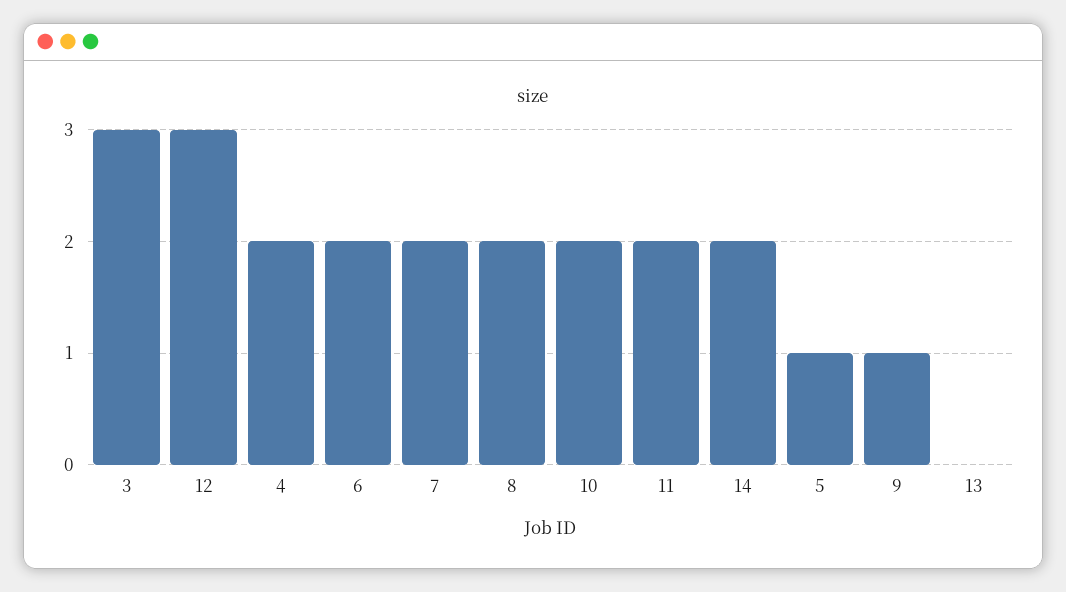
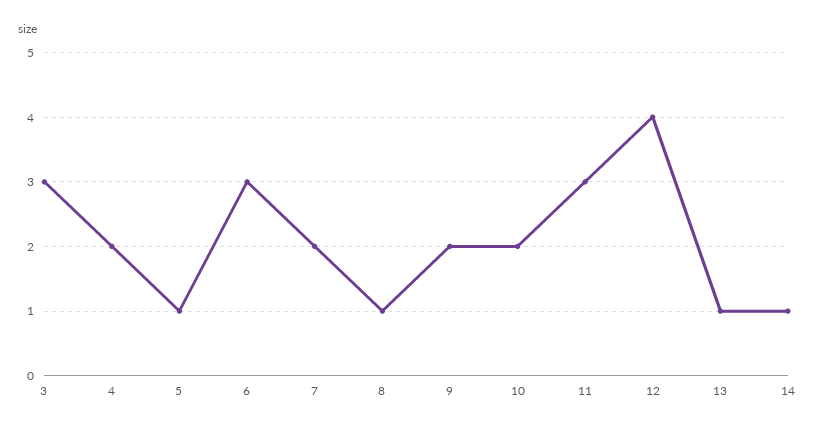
12: 3 -> 4
6: 2 -> 3
8: 2 -> 1
11: 2 -> 3
14: 2 -> 1
9: 1 -> 2
13: 0 -> 1

